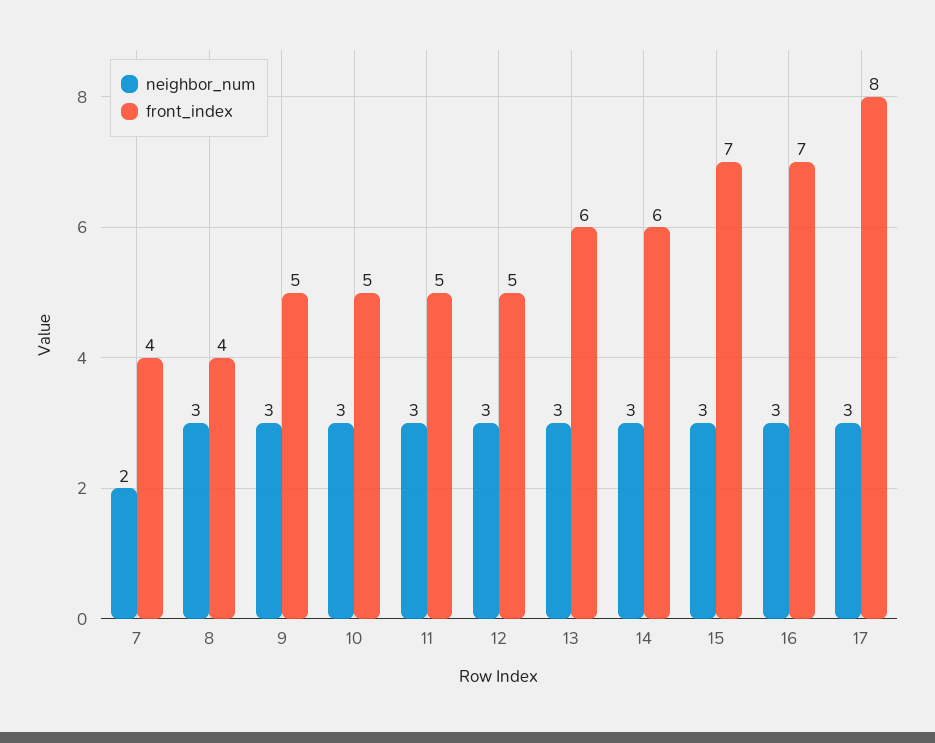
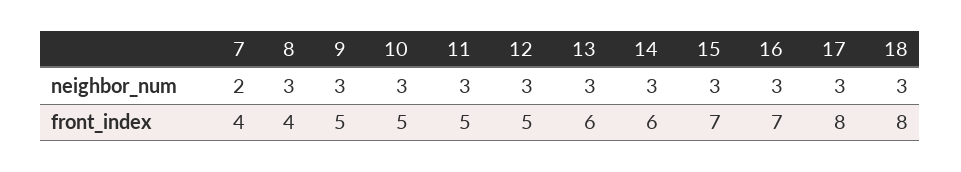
neighbor_num, 18: none -> 3
front_index, 18: none -> 8

